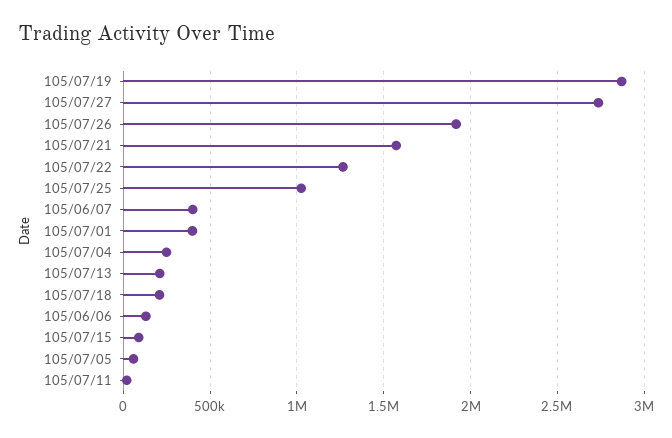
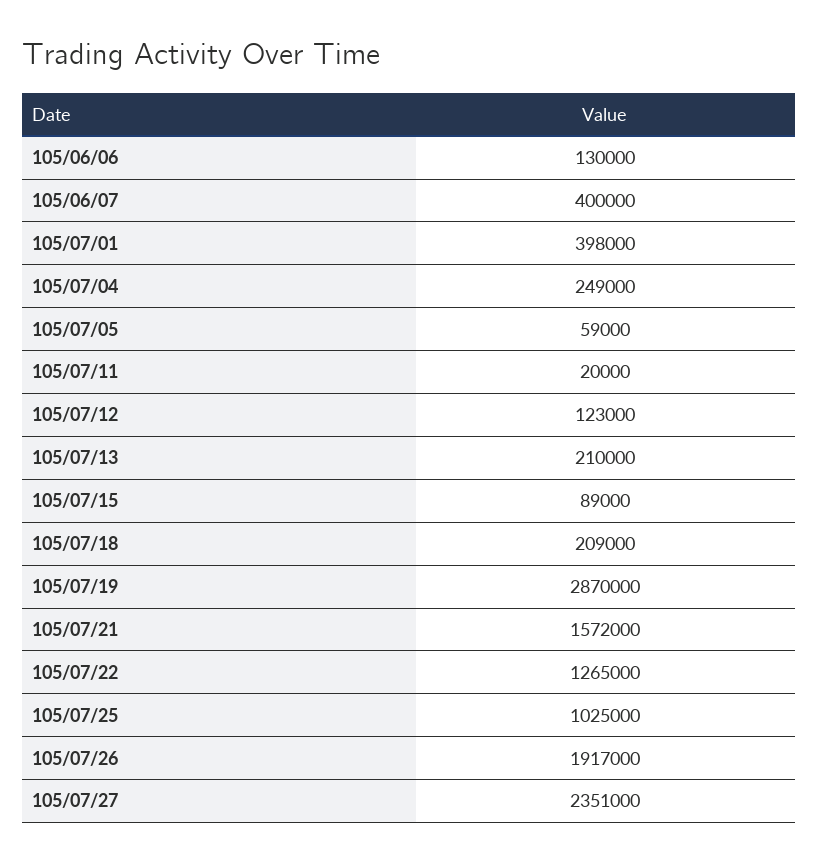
105/07/27: 2750000 -> 2351000
105/07/12: none -> 123000

